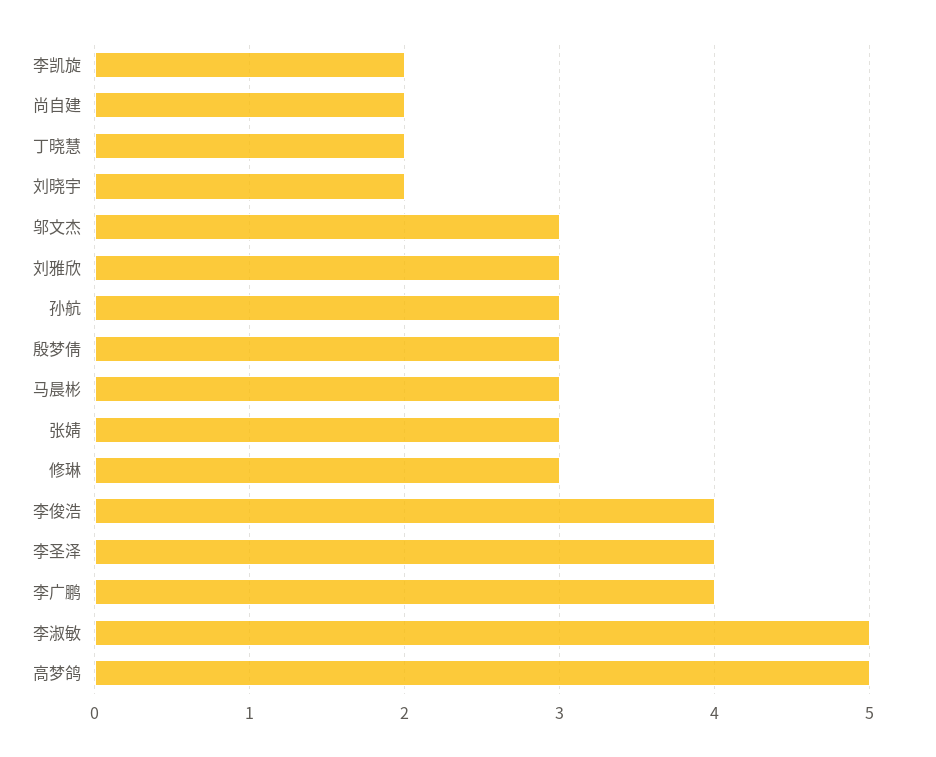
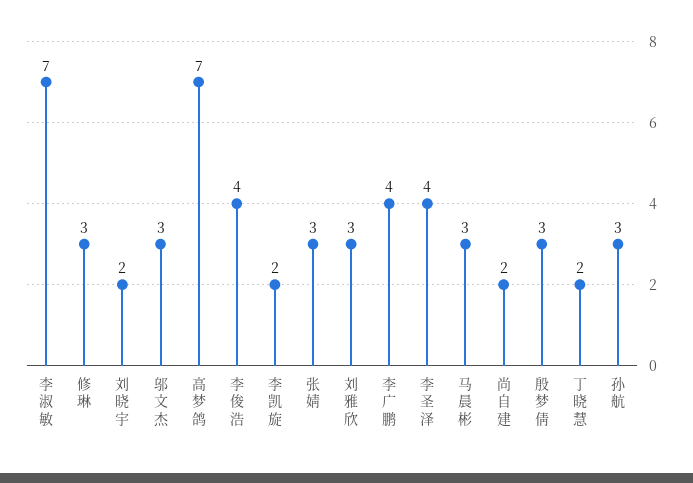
李淑敏: 5 -> 7
高梦鸽: 5 -> 7

